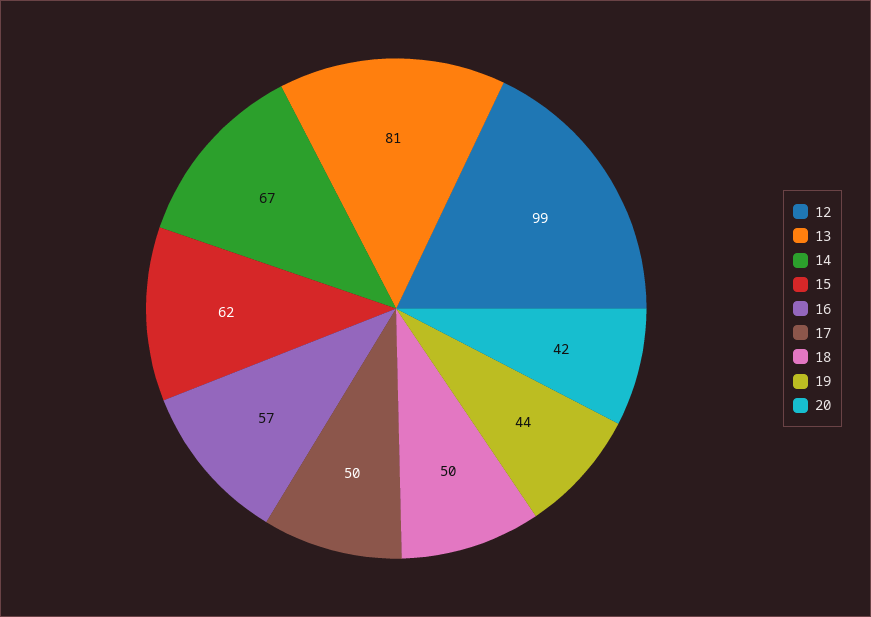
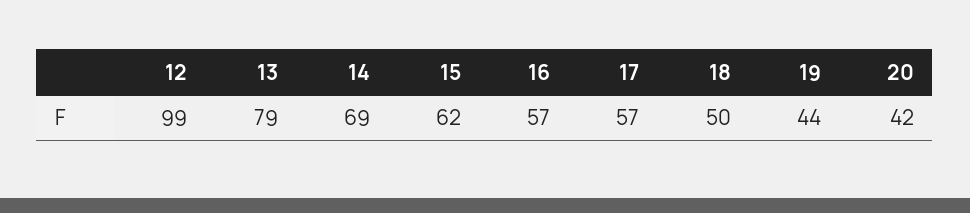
13: 81 -> 79
14: 67 -> 69
17: 50 -> 57

